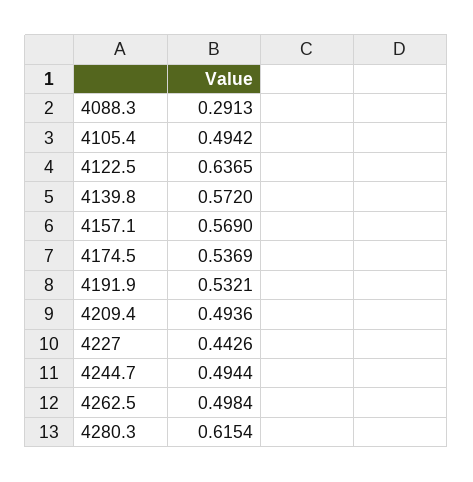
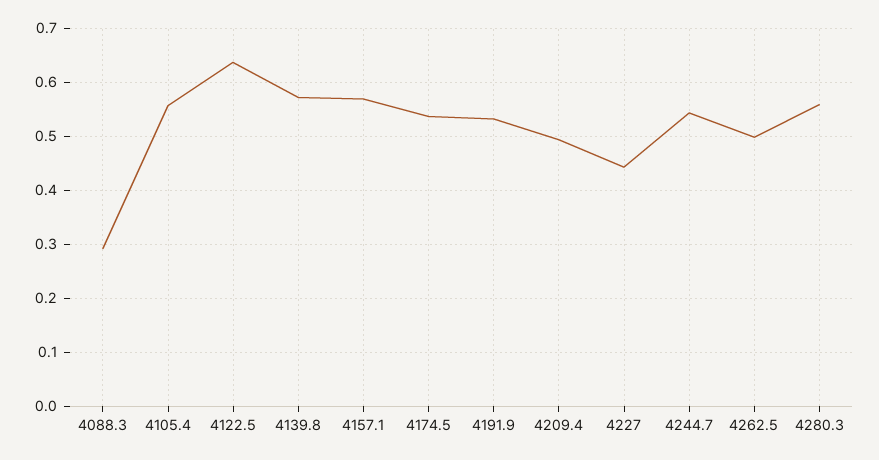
4105.4: 0.4942 -> 0.56
4244.7: 0.4944 -> 0.54
4280.3: 0.6154 -> 0.56

